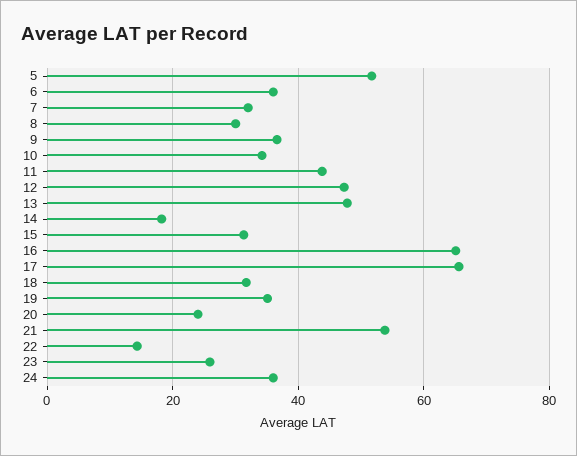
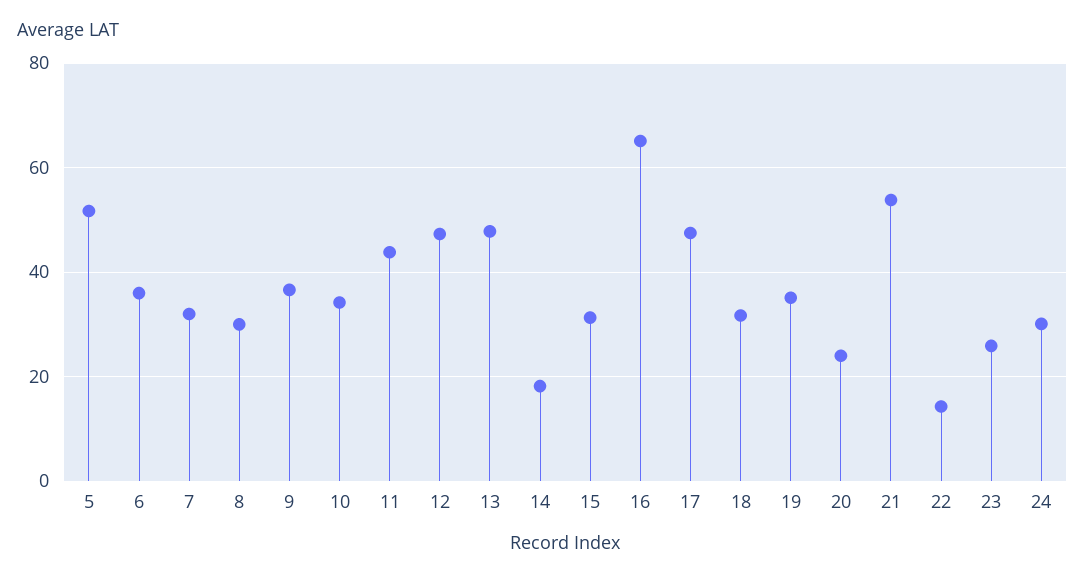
17: 66 -> 48
24: 36 -> 30

